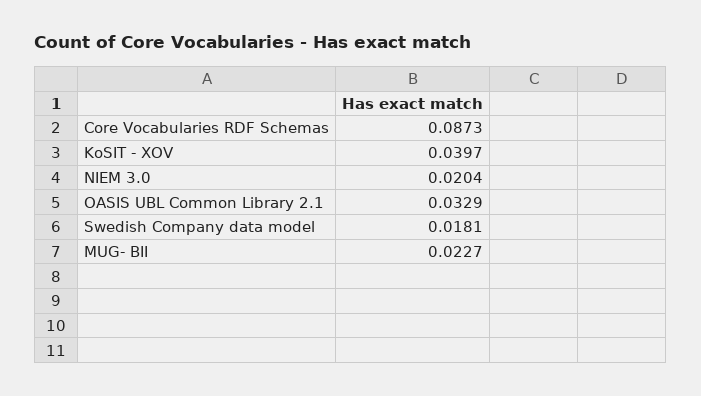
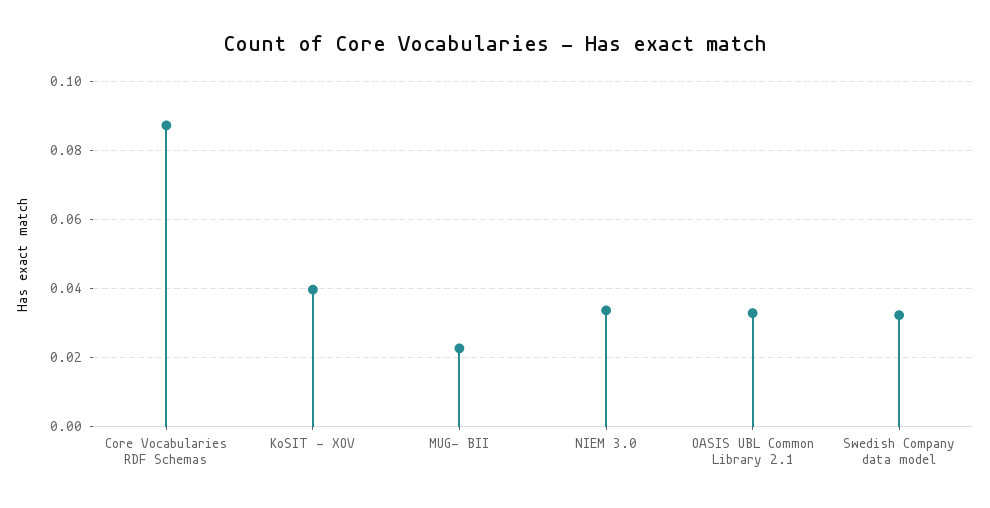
NIEM 3.0: 0.0204 -> 0.034
Swedish Company data model: 0.0181 -> 0.032

